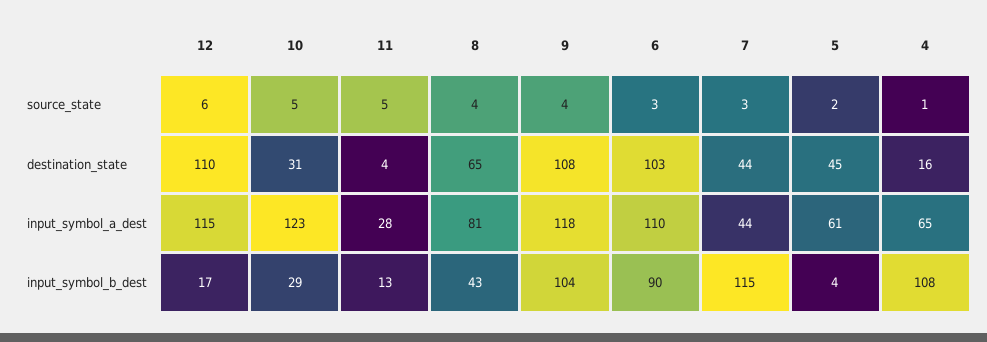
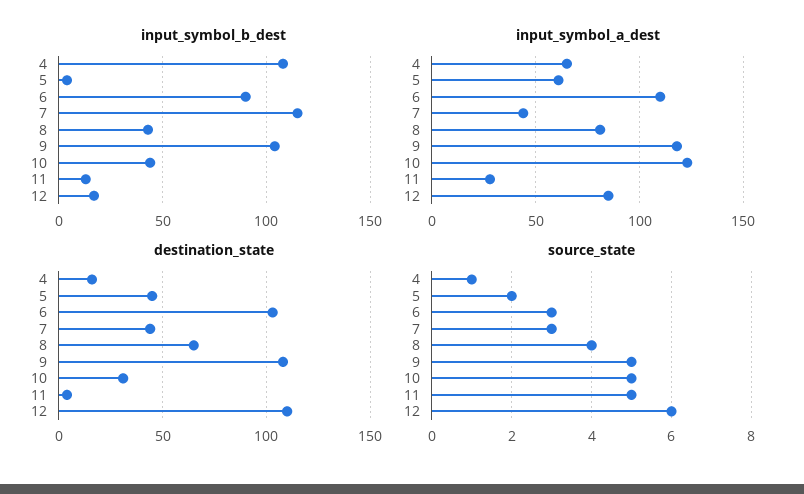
source_state, 9: 4 -> 5
input_symbol_a_dest, 12: 115 -> 85
input_symbol_b_dest, 10: 29 -> 45

